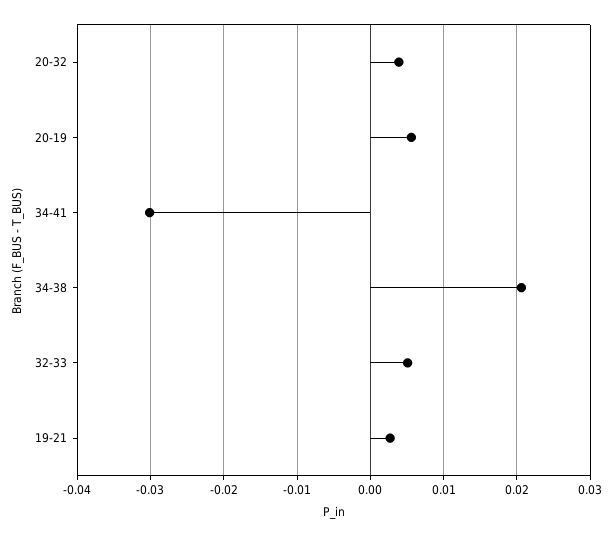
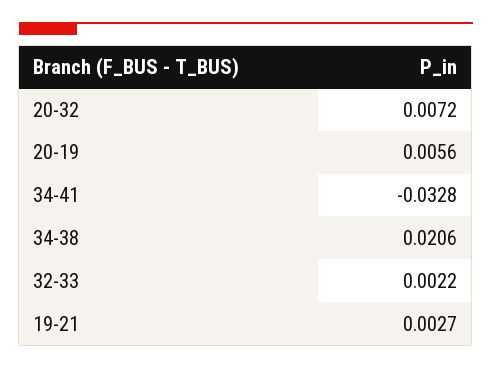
20-32: 0.004 -> 0.0072
34-41: -0.03 -> -0.0328
32-33: 0.005 -> 0.0022

